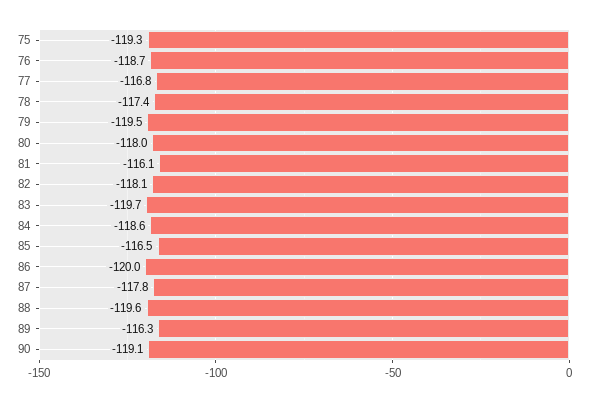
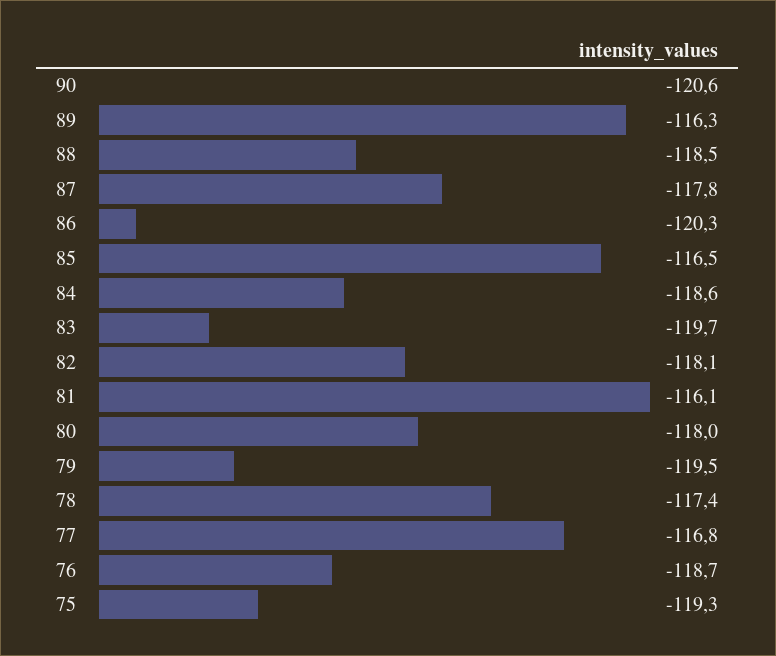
86: -120 -> -120.3
88: -119.6 -> -118.5
90: -119.1 -> -120.6

